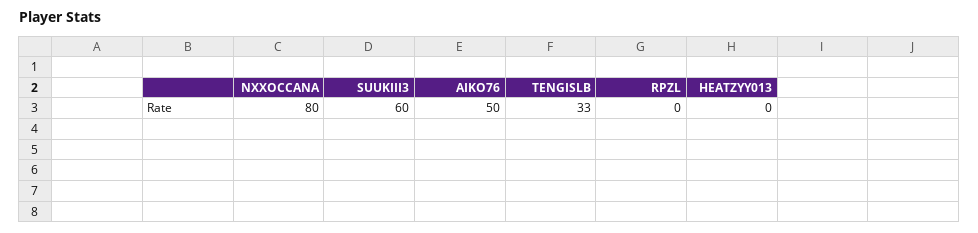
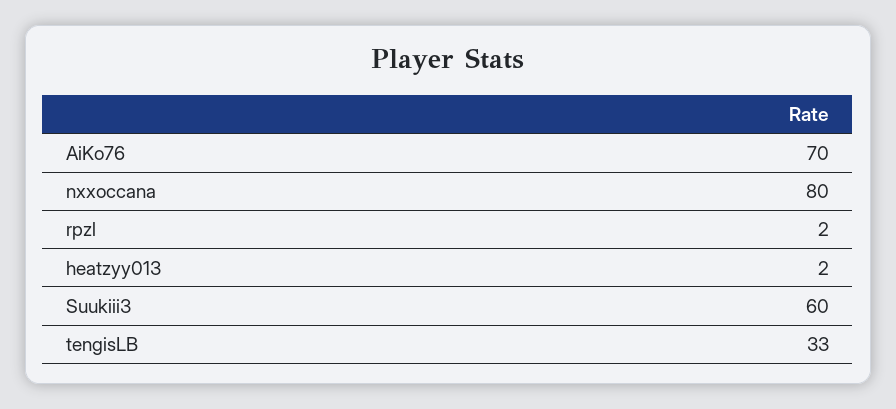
AIKO76: 50 -> 70
RPZL: 0 -> 2
HEATZYY013: 0 -> 2

